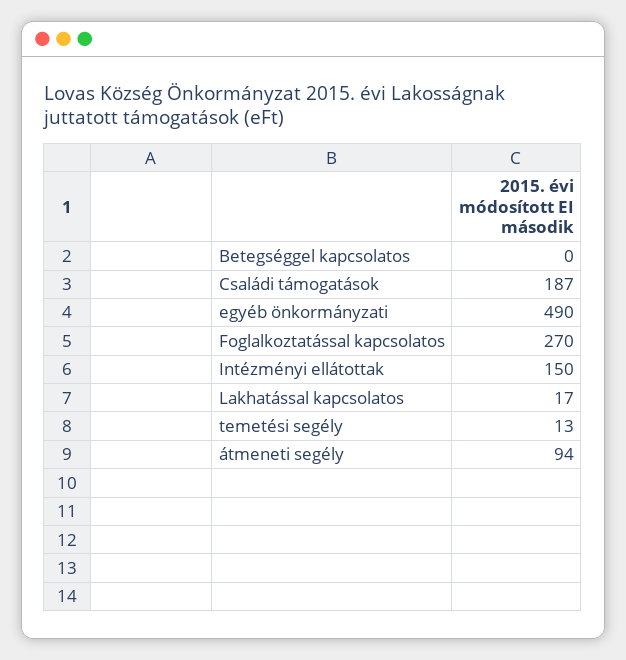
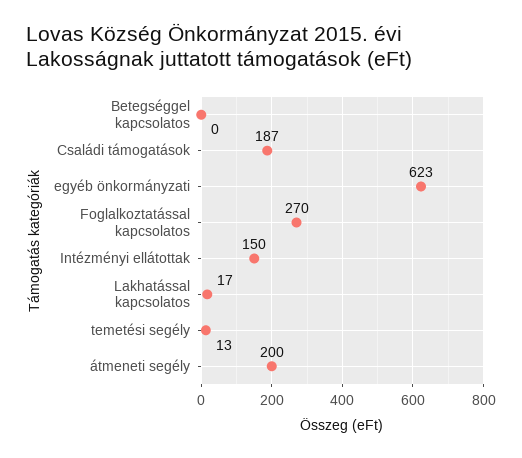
egyéb önkormányzati: 490 -> 623
átmeneti segély: 94 -> 200

